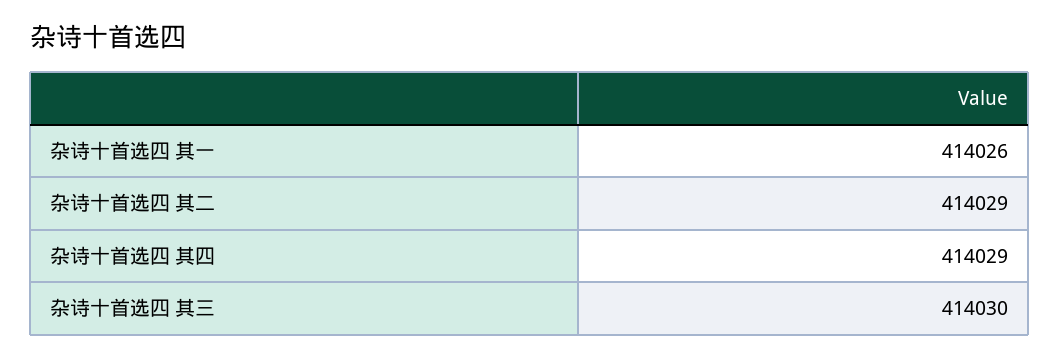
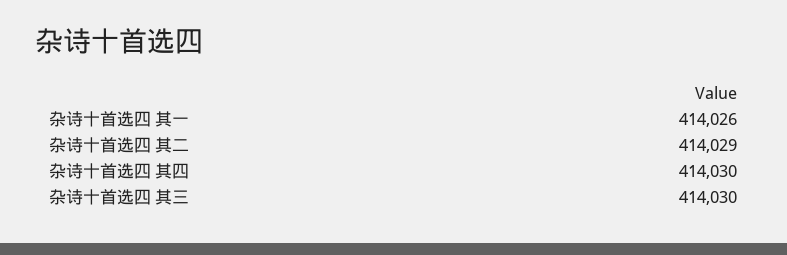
杂诗十首选四 其四: 414029 -> 414030

